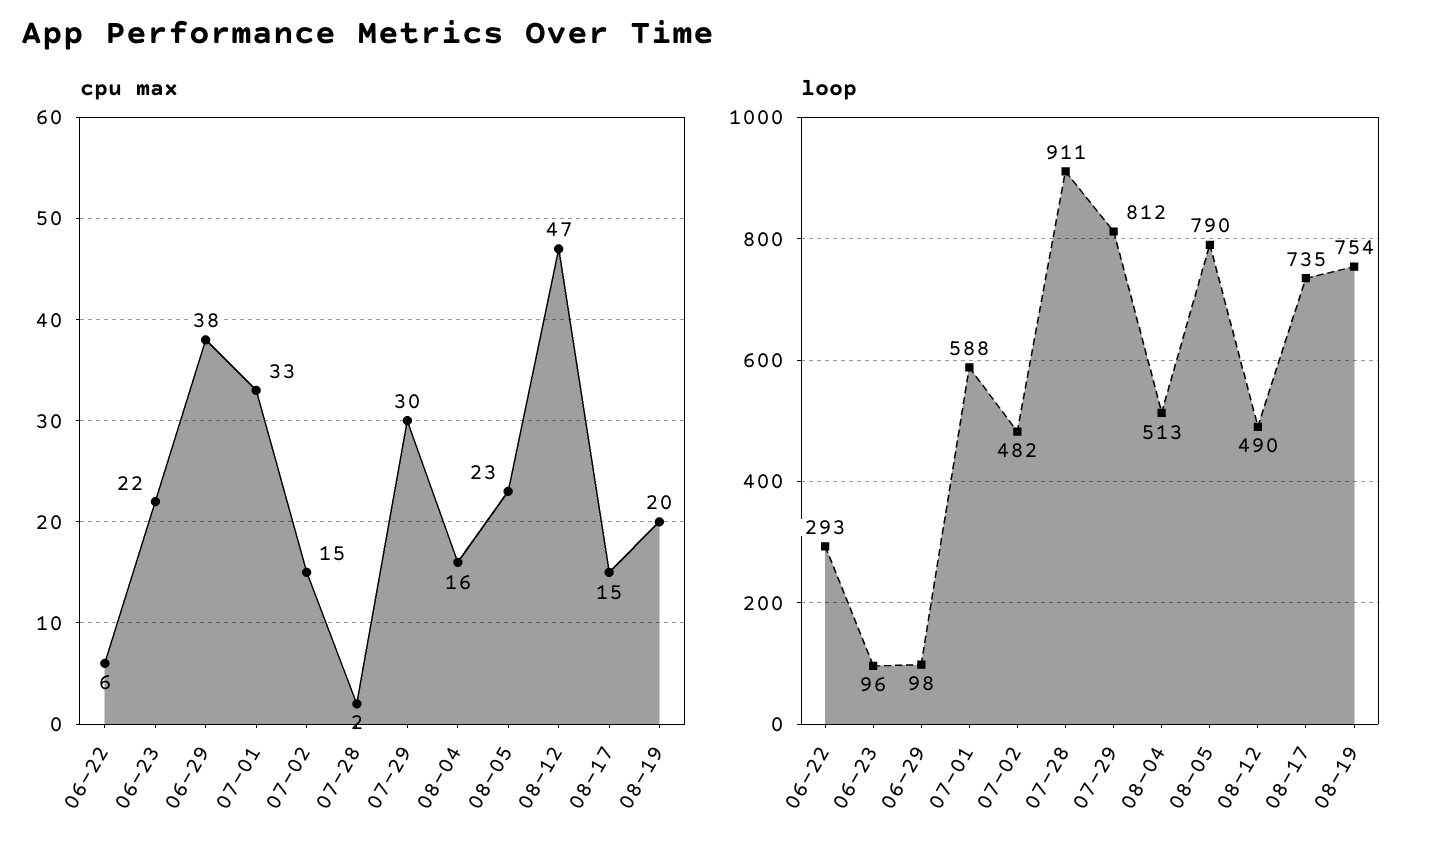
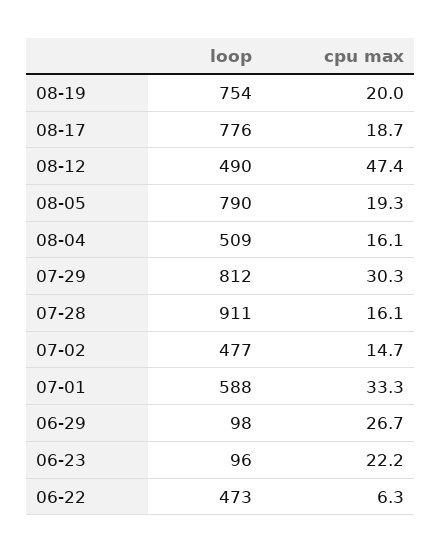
cpu max, 06-29: 38 -> 26.7
cpu max, 07-28: 2 -> 16.1
cpu max, 08-05: 23 -> 19.3
cpu max, 08-17: 15 -> 18.7
loop, 06-22: 293 -> 473
loop, 07-02: 482 -> 477
loop, 08-04: 513 -> 509
loop, 08-17: 735 -> 776

